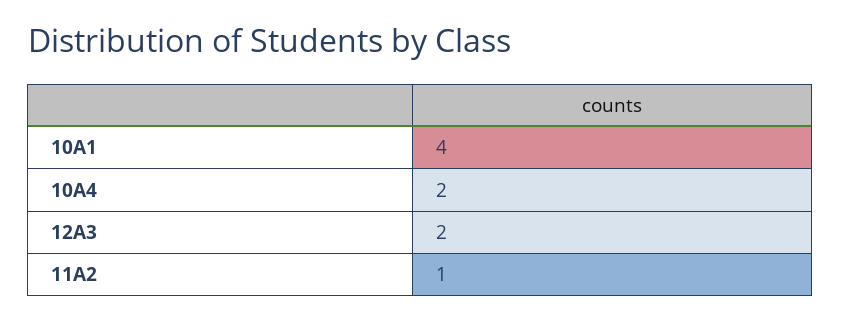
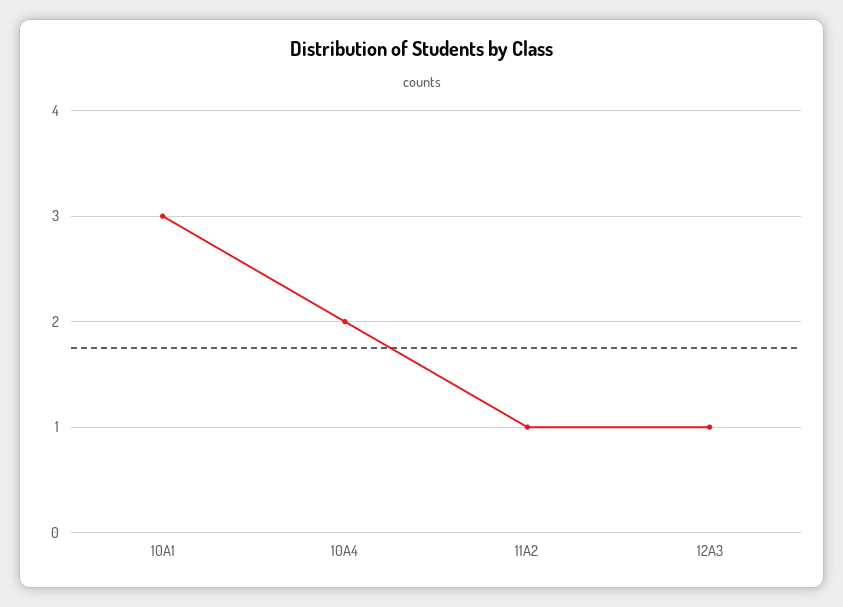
10A1: 4 -> 3
12A3: 2 -> 1

